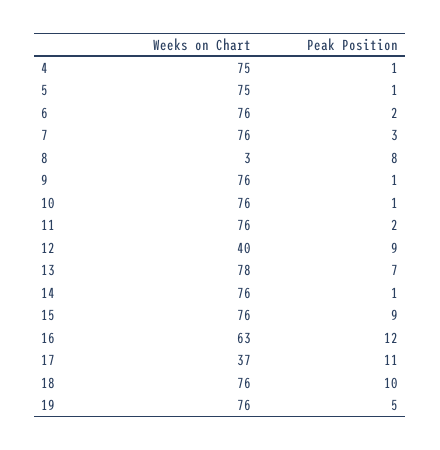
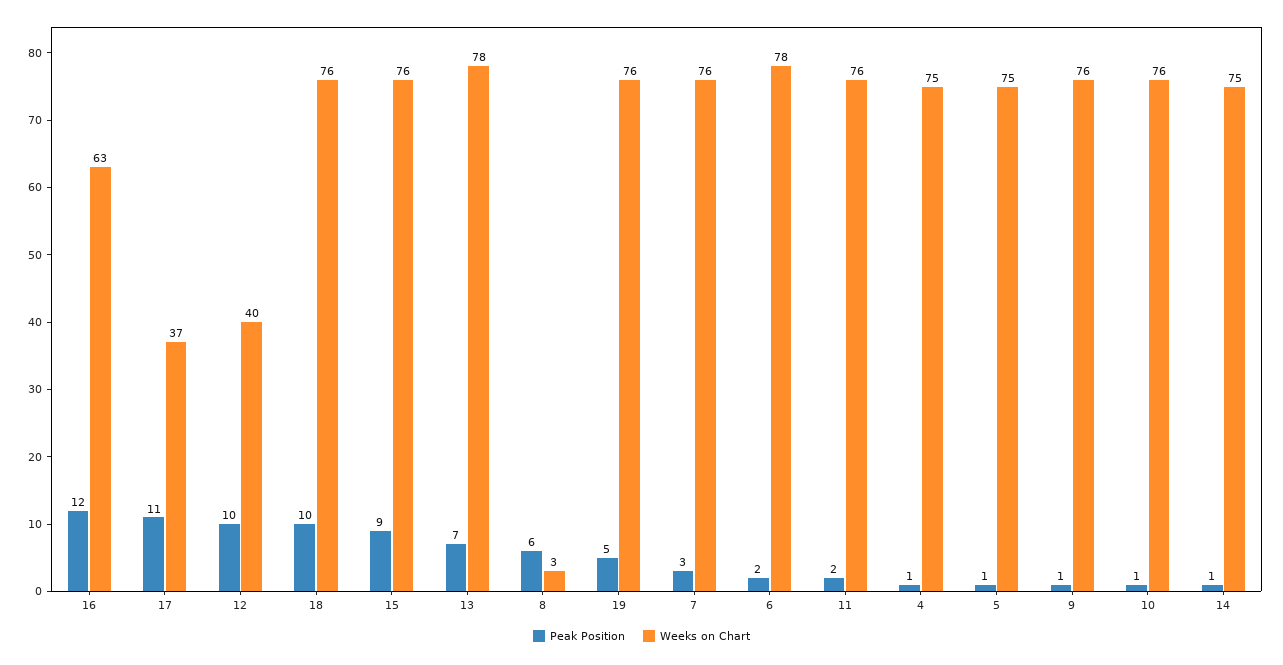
Weeks on Chart, 6: 76 -> 78
Peak Position, 8: 8 -> 6
Peak Position, 12: 9 -> 10
Weeks on Chart, 14: 76 -> 75

